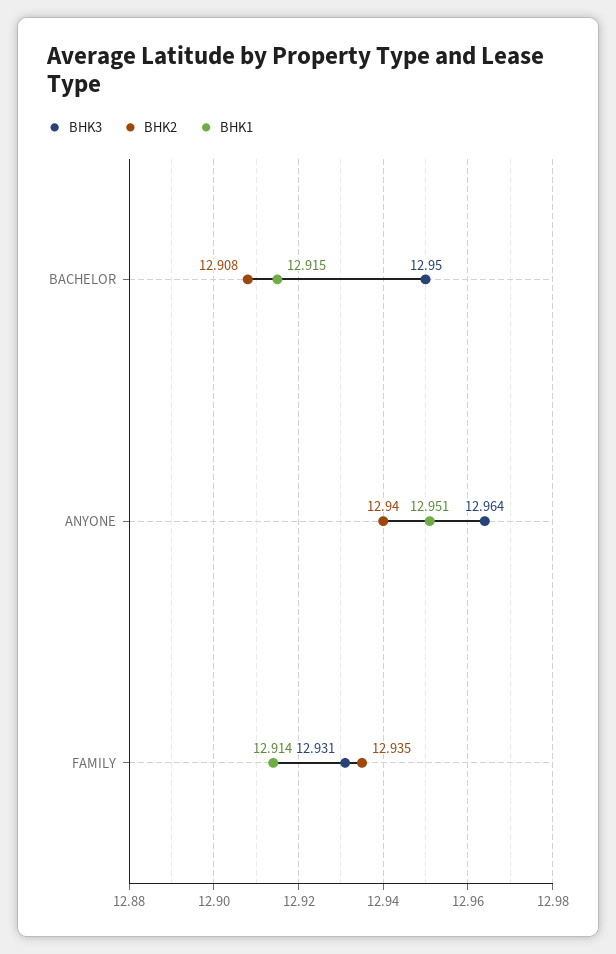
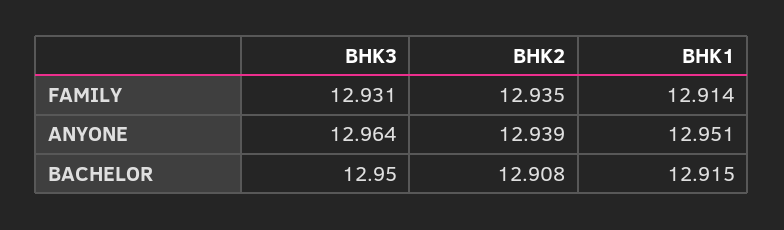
BHK2, ANYONE: 12.94 -> 12.939

